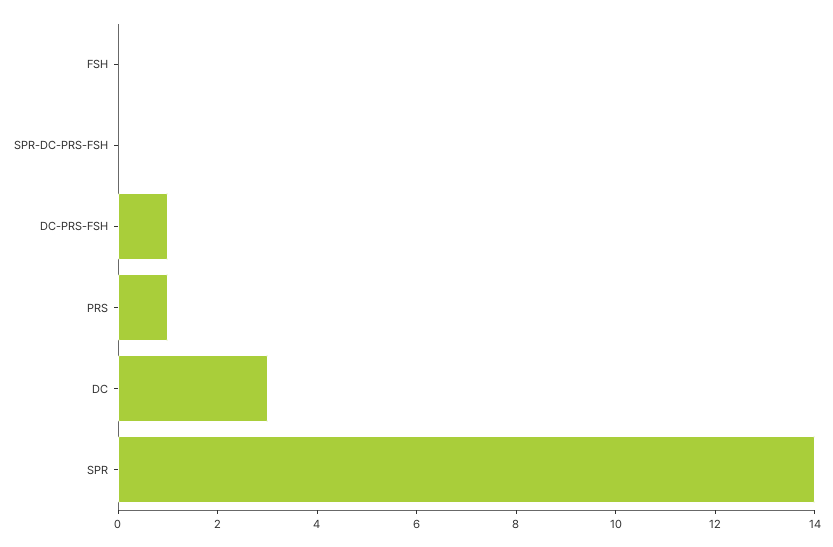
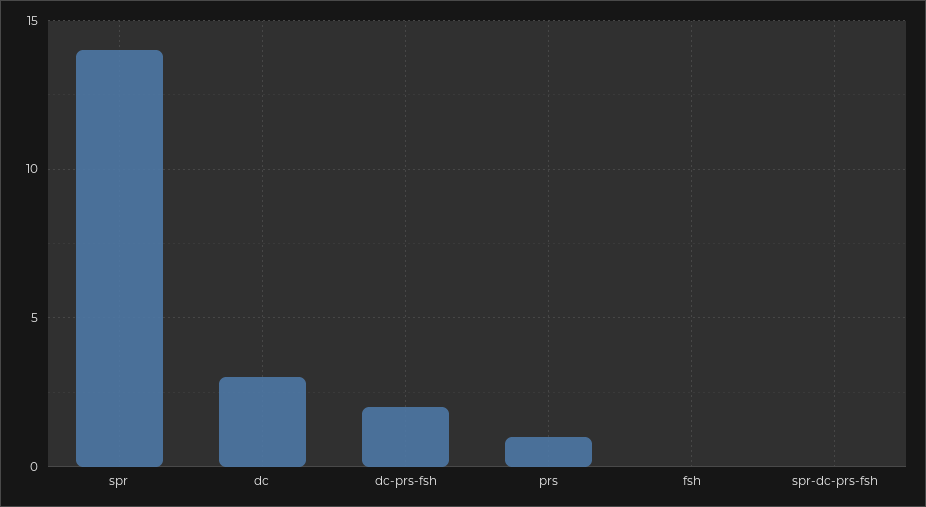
DC-PRS-FSH: 1 -> 2

